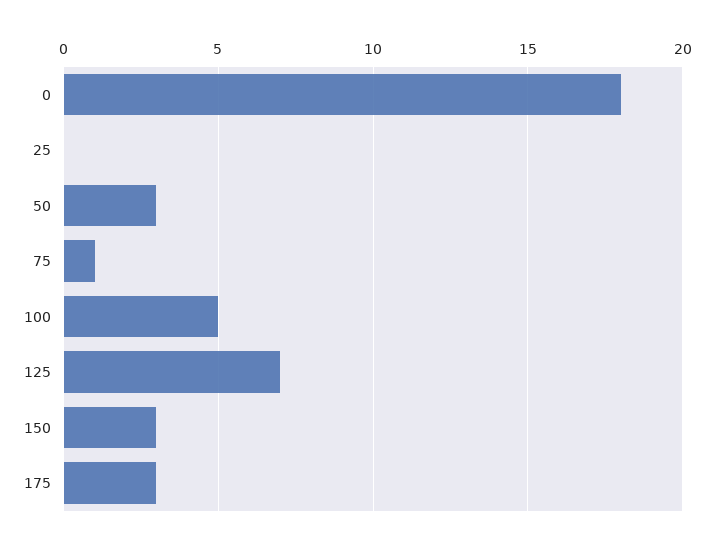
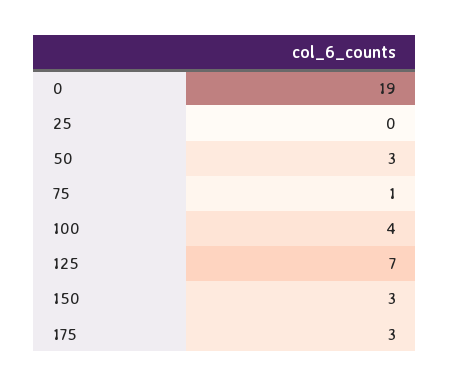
0: 18 -> 19
100: 5 -> 4

